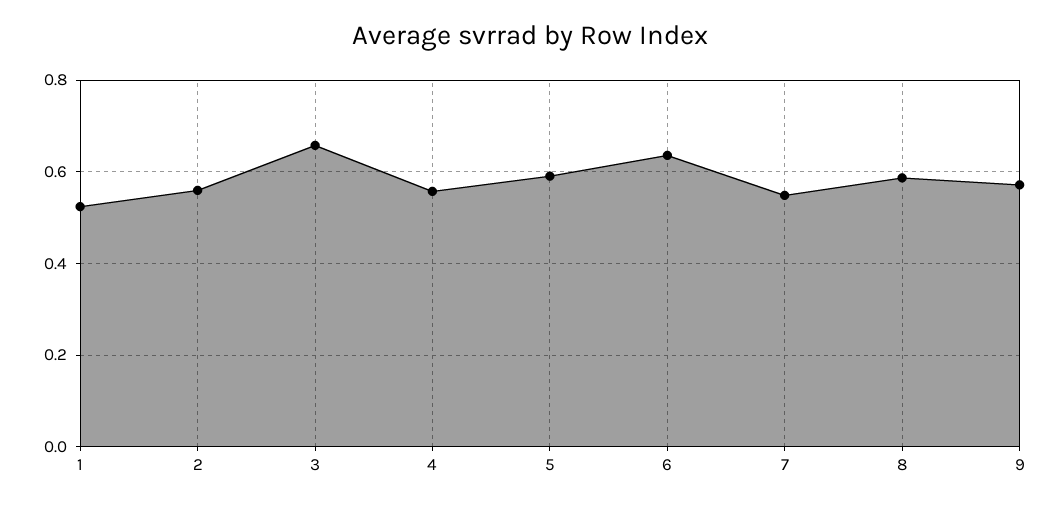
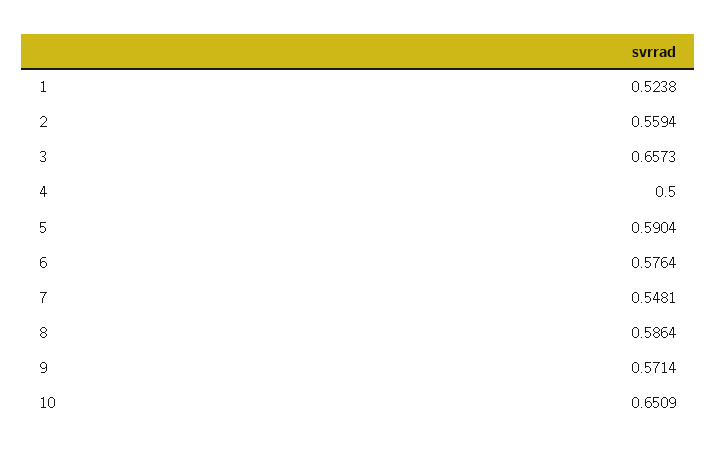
4: 0.56 -> 0.5
6: 0.64 -> 0.5764
10: none -> 0.6509

